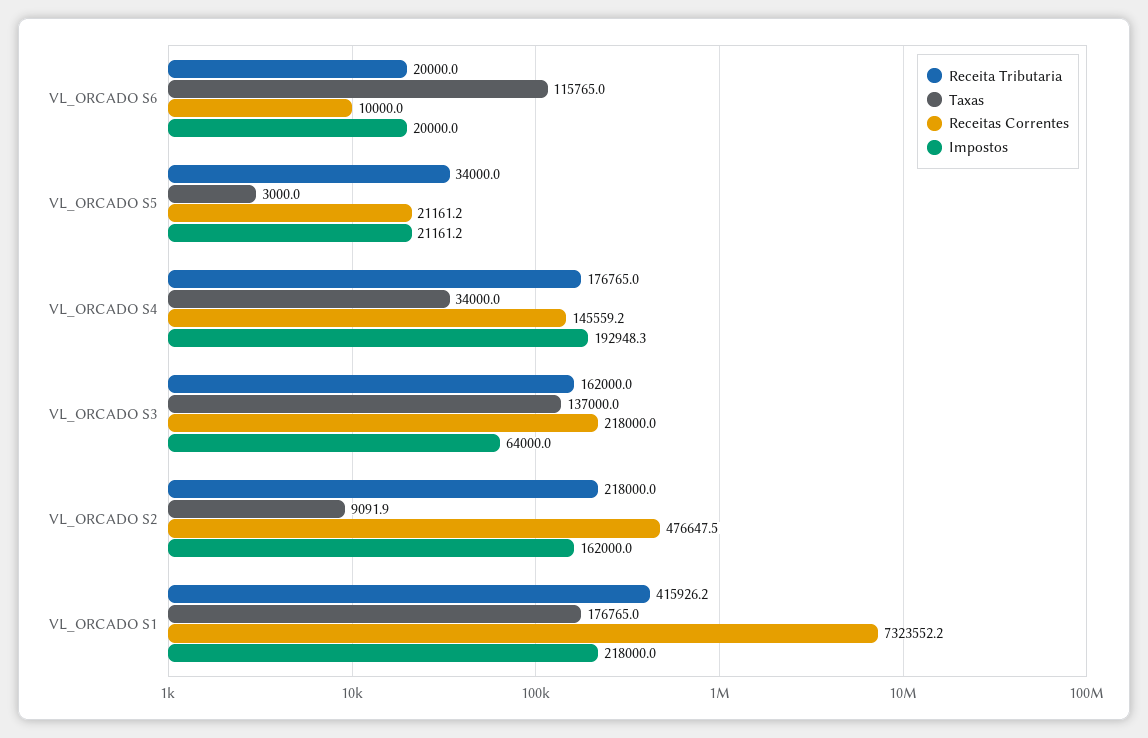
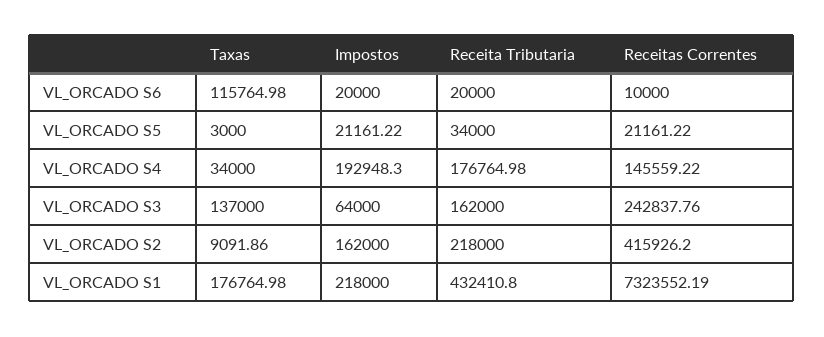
Receitas Correntes, VL_ORCADO S3: 218000 -> 242837.76
Receitas Correntes, VL_ORCADO S2: 476647.5 -> 415926.2
Receita Tributaria, VL_ORCADO S1: 415926.2 -> 432410.8

